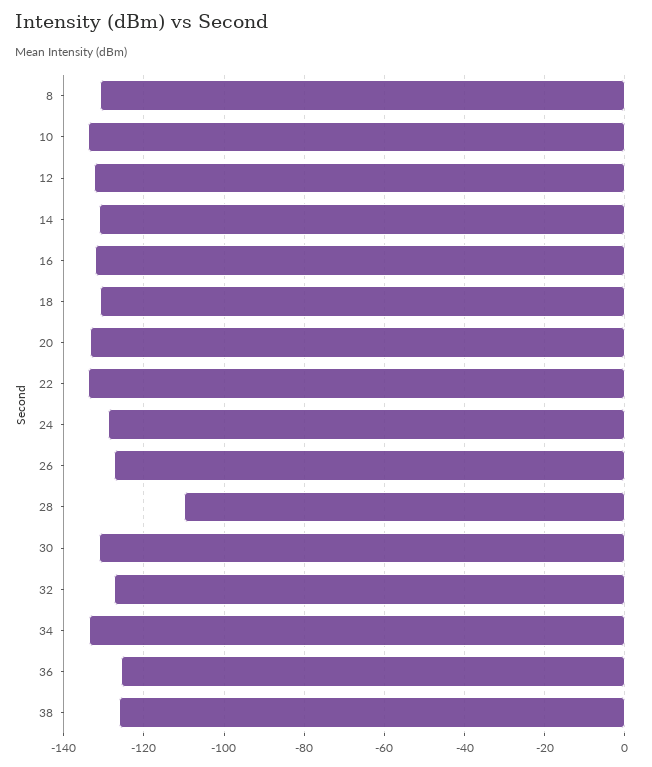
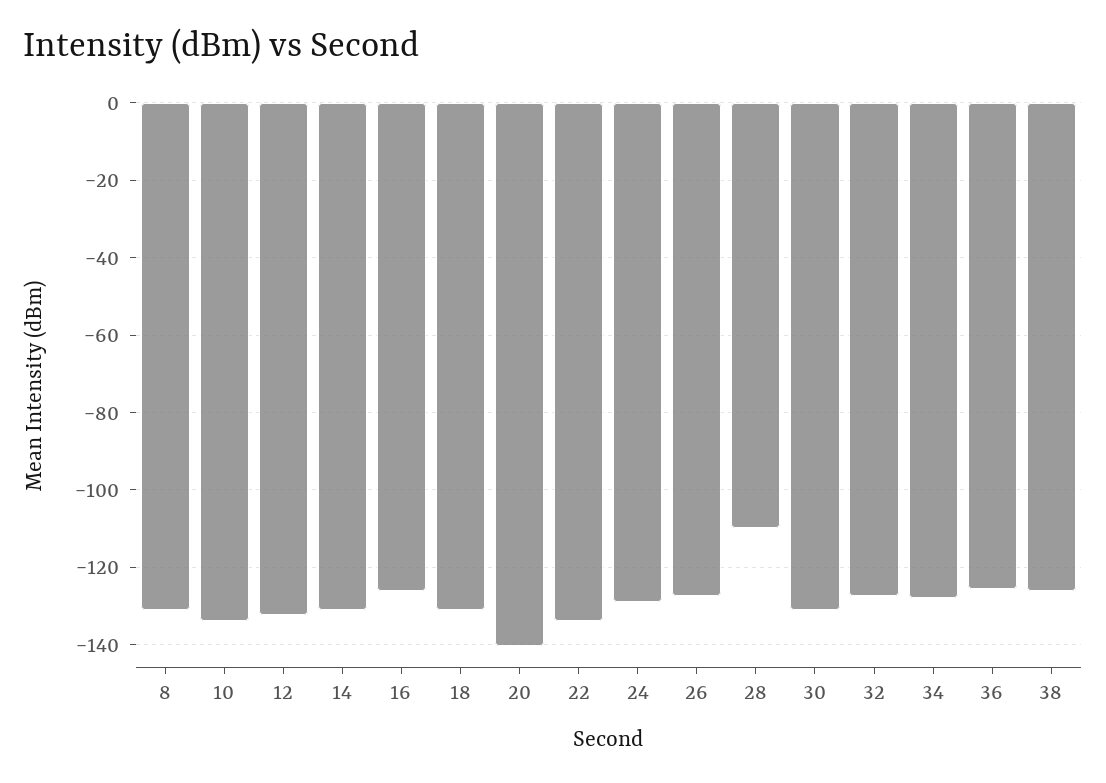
16: -132 -> -126
20: -134 -> -140
34: -134 -> -128

